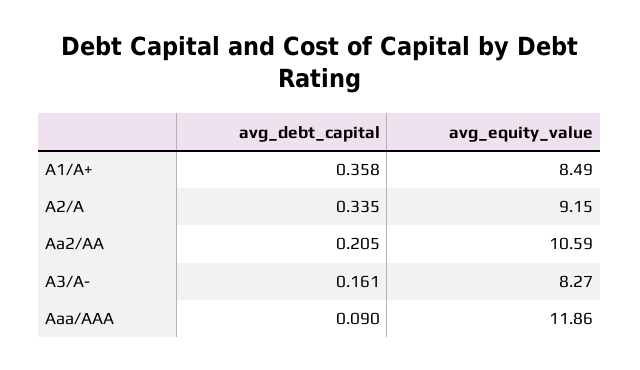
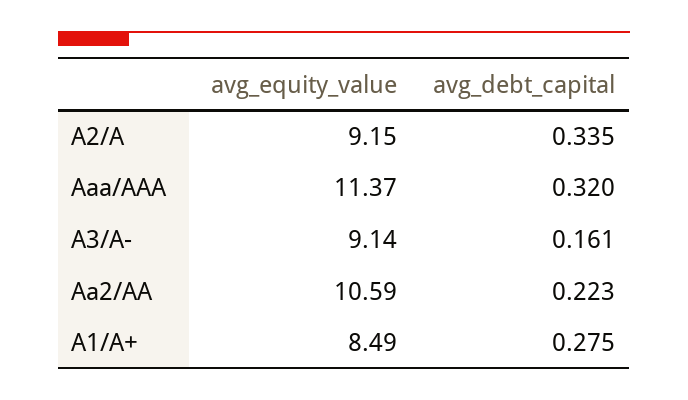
avg_debt_capital, A1/A+: 0.358 -> 0.275
avg_debt_capital, Aa2/AA: 0.205 -> 0.223
avg_equity_value, A3/A-: 8.27 -> 9.14
avg_debt_capital, Aaa/AAA: 0.09 -> 0.32
avg_equity_value, Aaa/AAA: 11.86 -> 11.37

